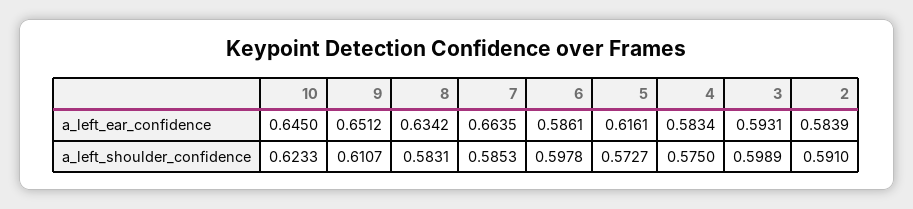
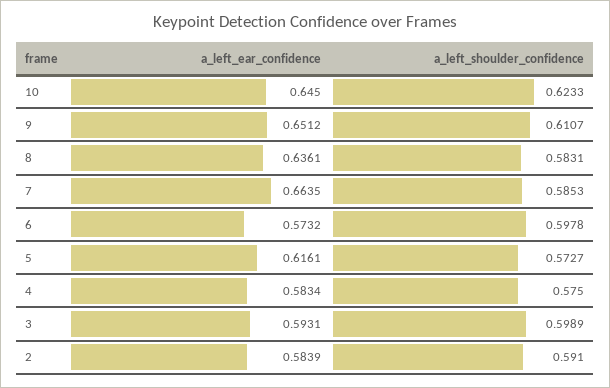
8, a_left_ear_confidence: 0.6342 -> 0.6361
6, a_left_ear_confidence: 0.5861 -> 0.5732

